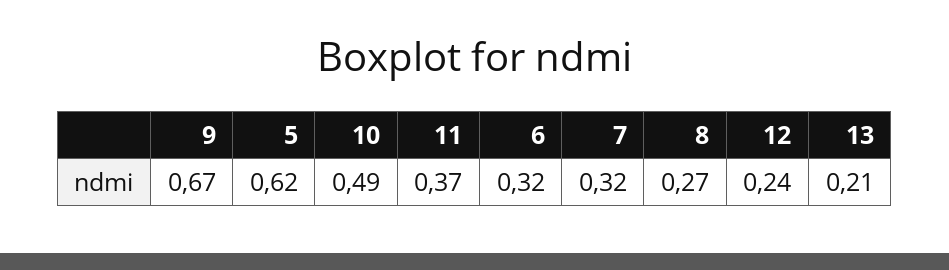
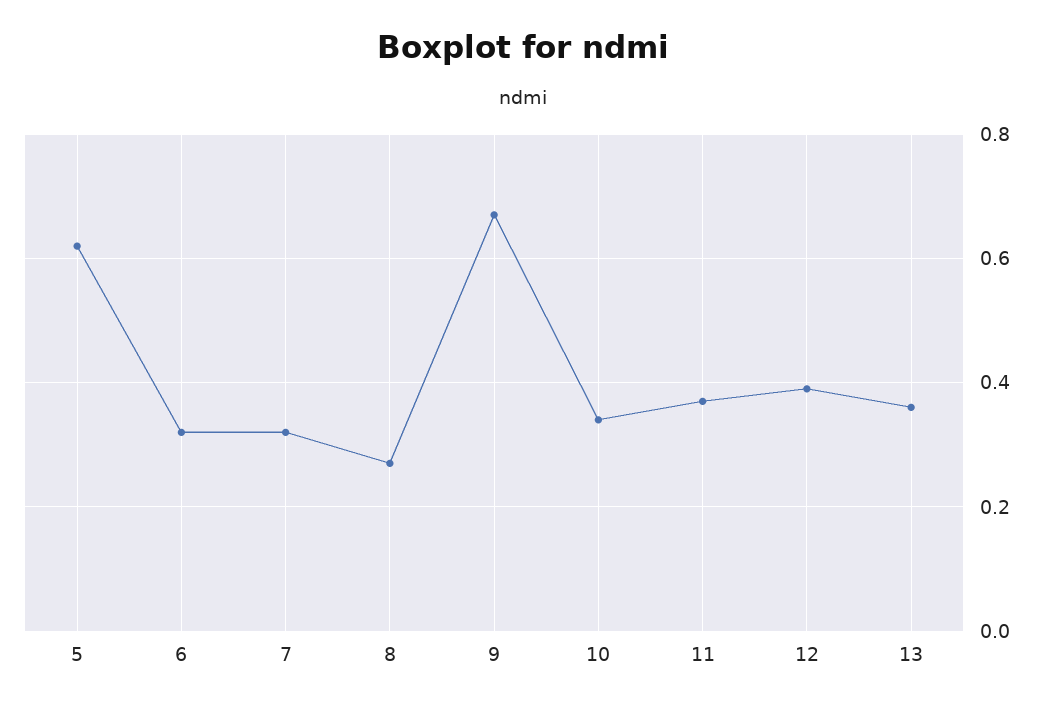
10: 0.49 -> 0.35
12: 0.24 -> 0.4
13: 0.21 -> 0.35

